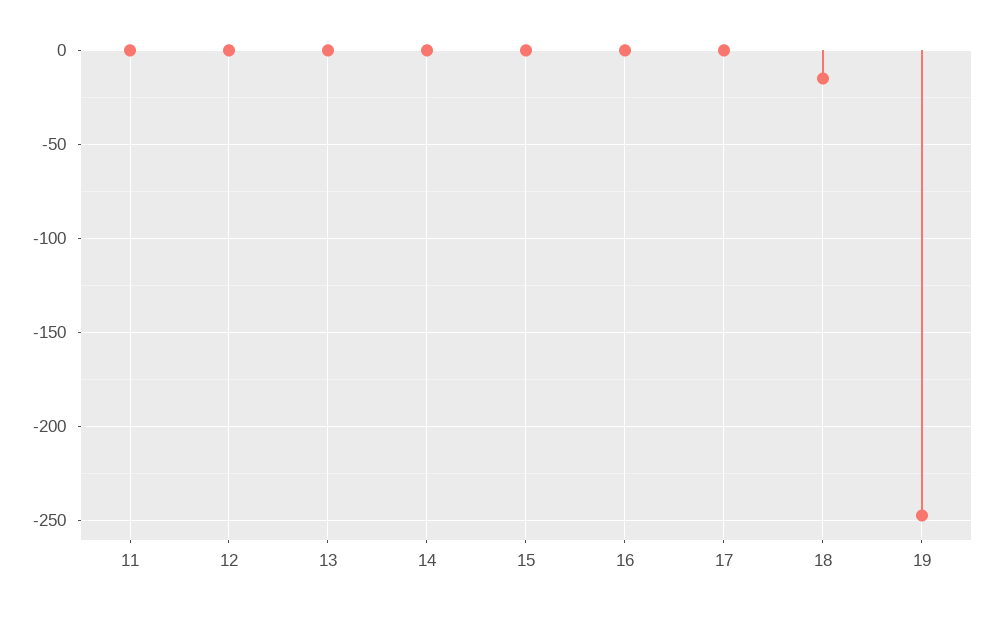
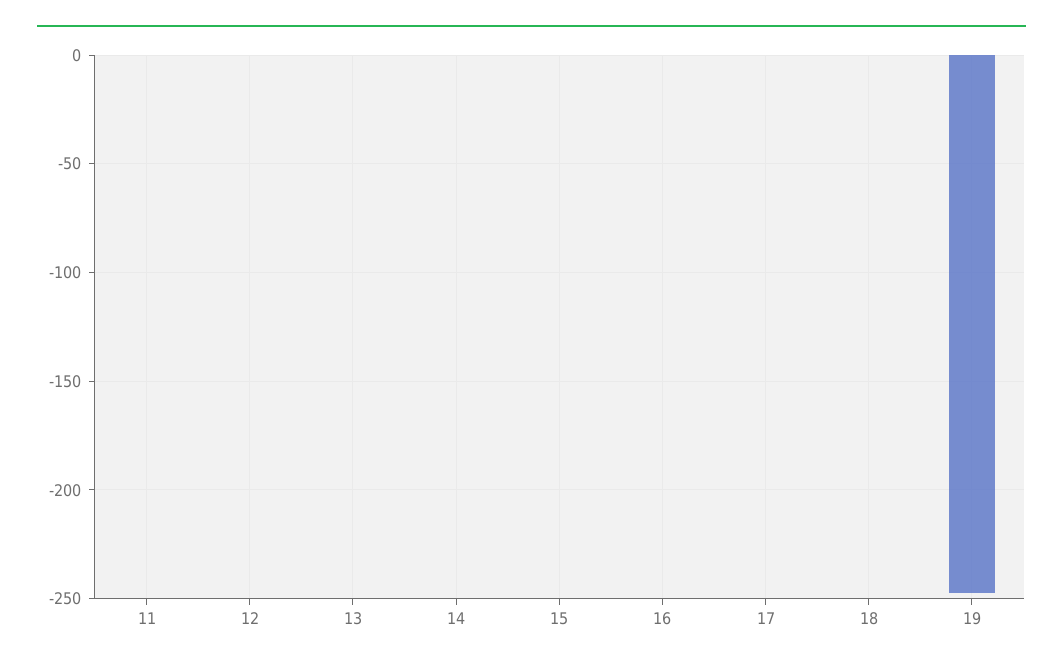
18: -15 -> 0

